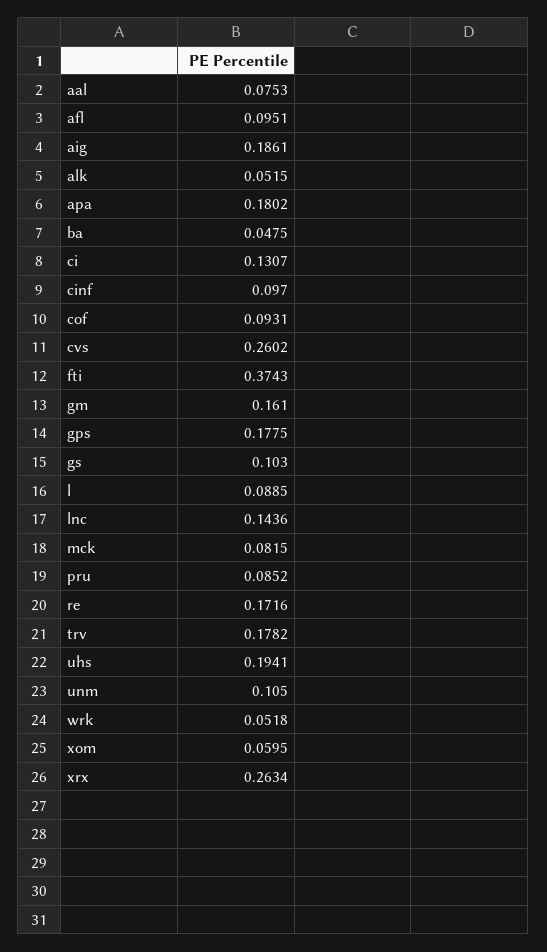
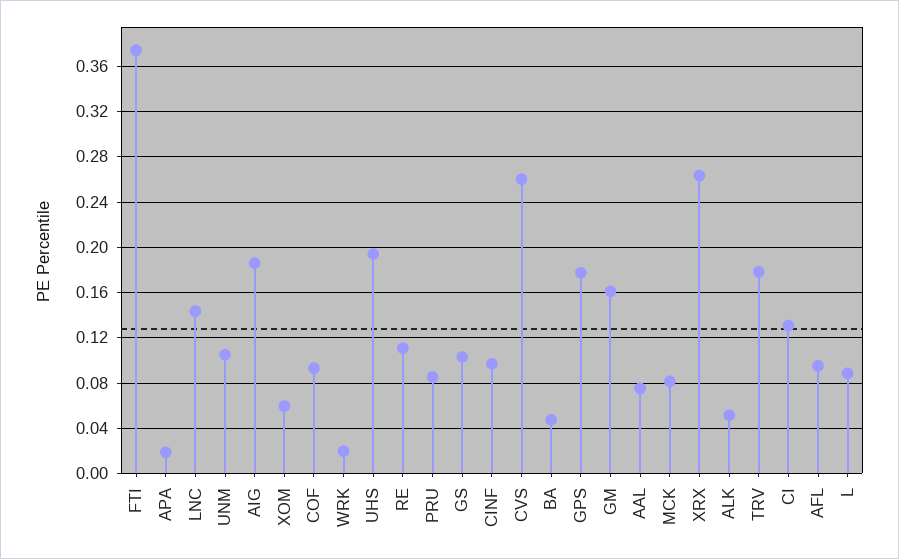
apa: 0.1802 -> 0.02
re: 0.1716 -> 0.11
wrk: 0.0518 -> 0.02

